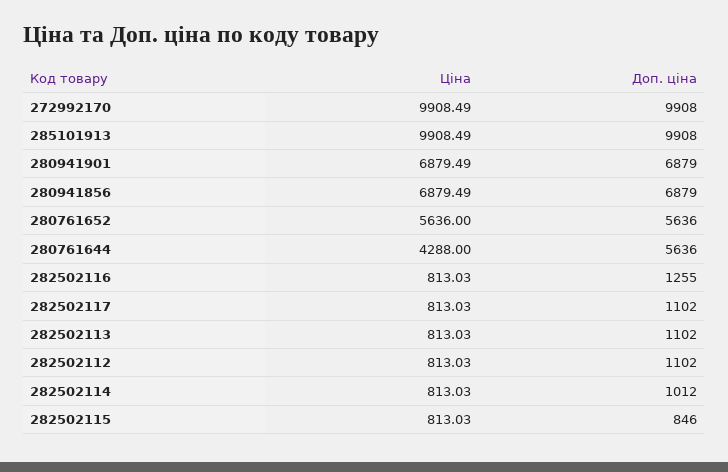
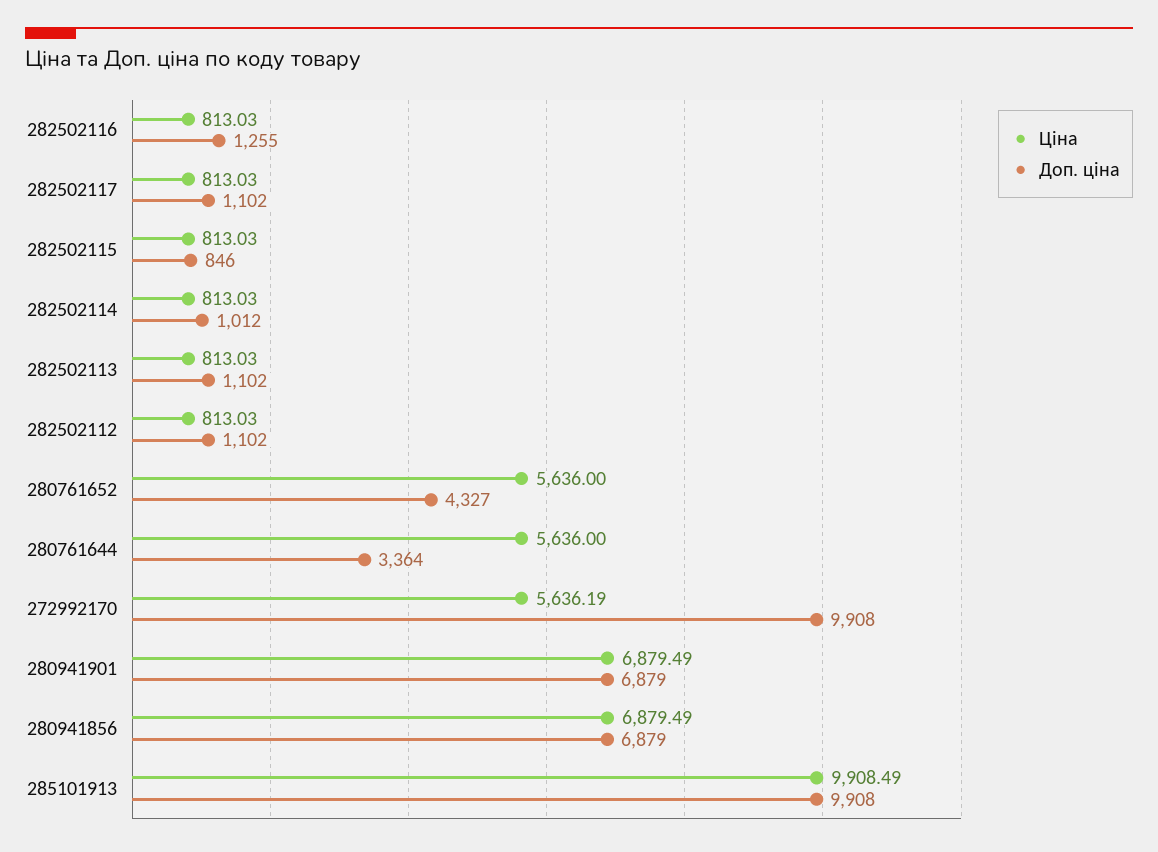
Ціна, 272992170: 9908.49 -> 5636.19
Доп. ціна, 280761652: 5636 -> 4327
Ціна, 280761644: 4288 -> 5636
Доп. ціна, 280761644: 5636 -> 3364

